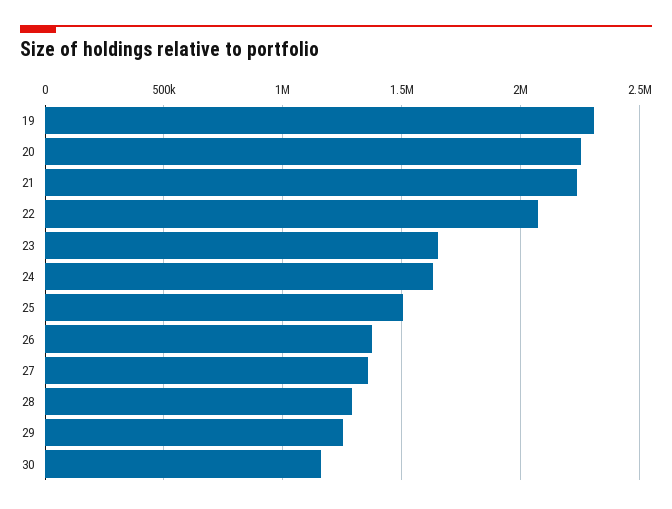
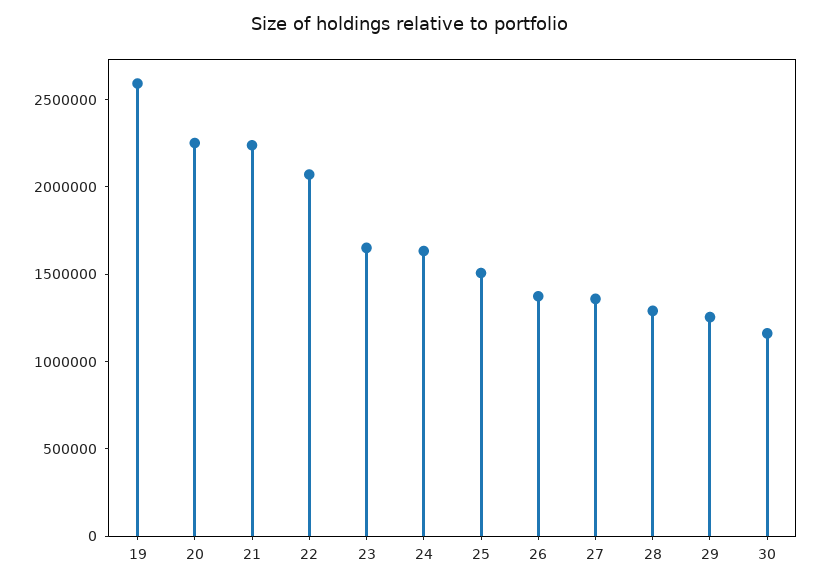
19: 2300000 -> 2600000

